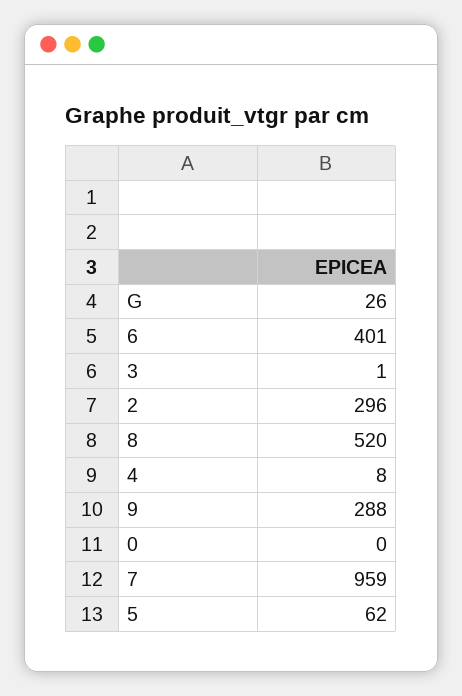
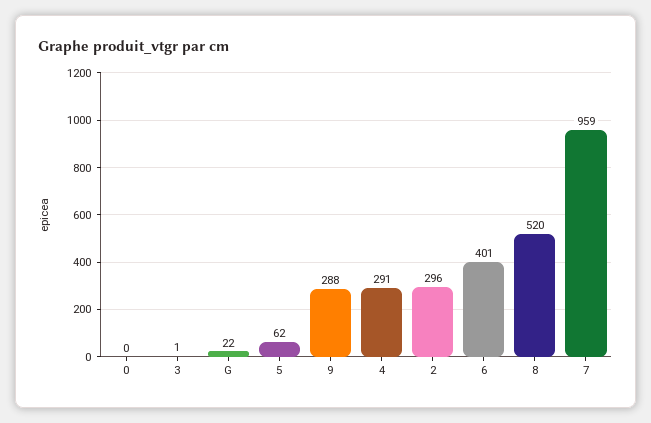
G: 26 -> 22
4: 8 -> 291

